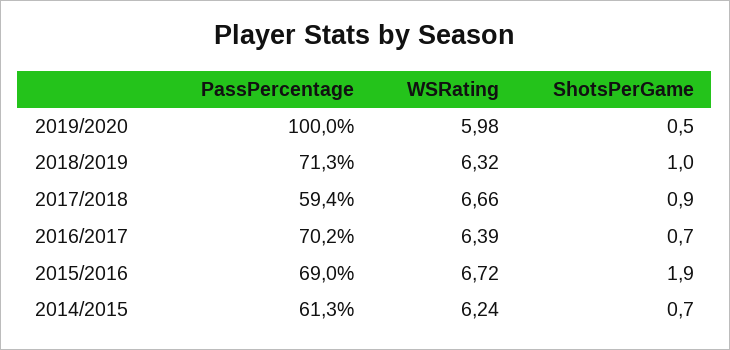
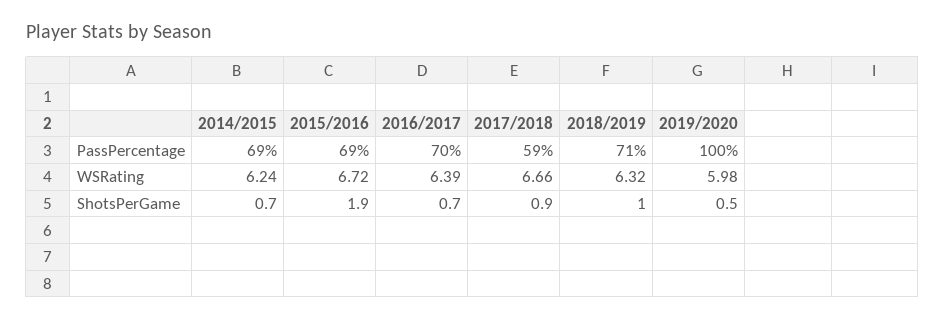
PassPercentage, 2014/2015: 61.3 -> 69

